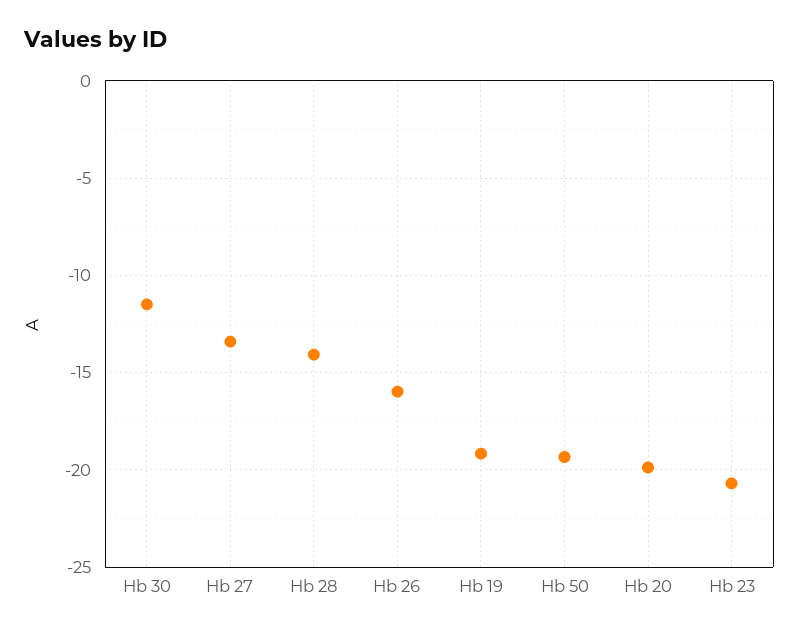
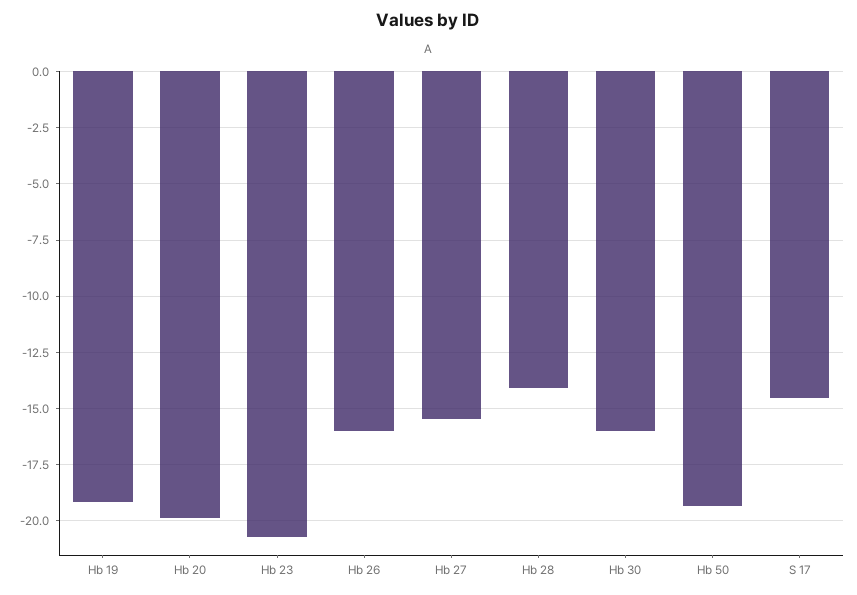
Hb 30: -11.5 -> -16
Hb 27: -13.5 -> -15.5
S 17: none -> -14.5

